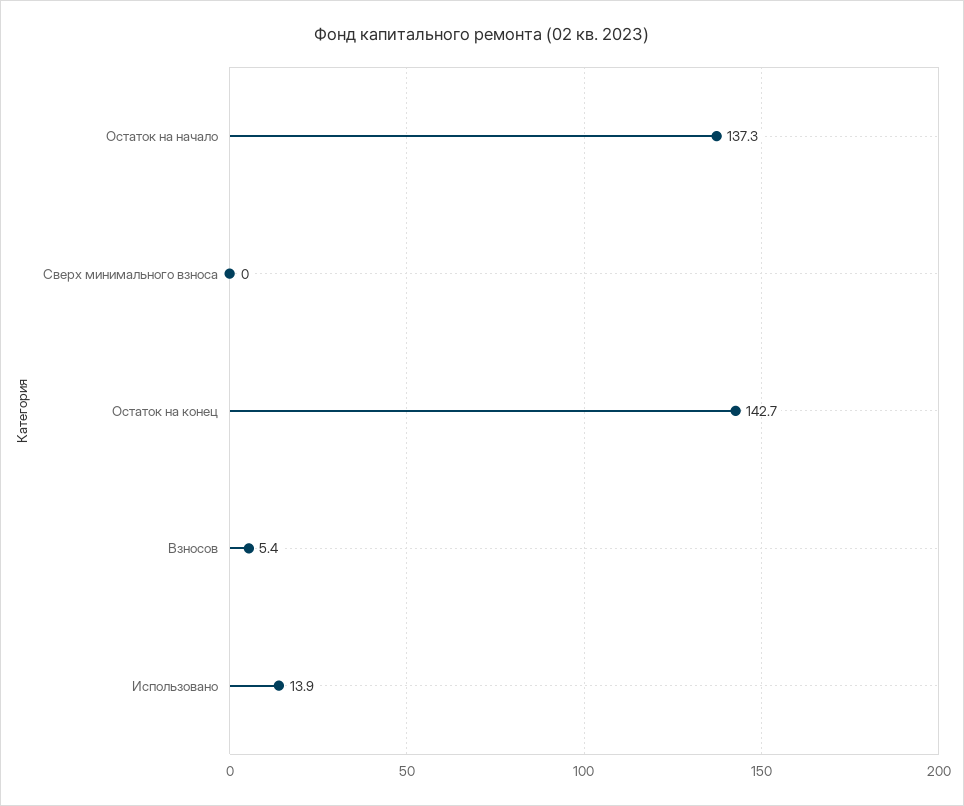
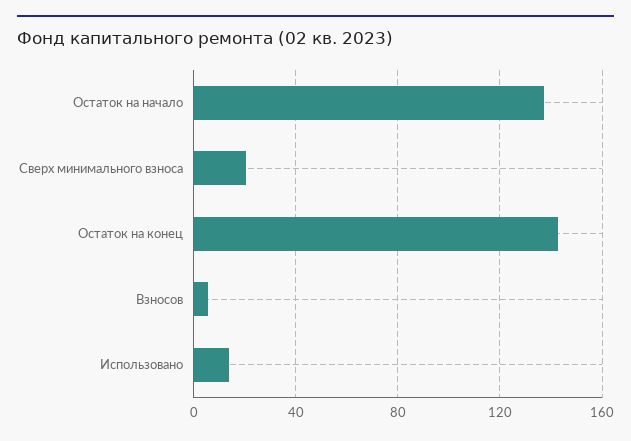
Сверх минимального взноса: 0 -> 20

